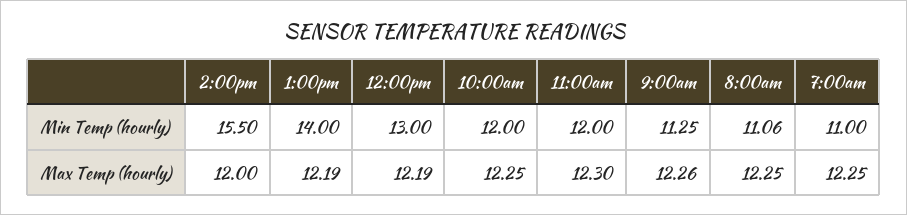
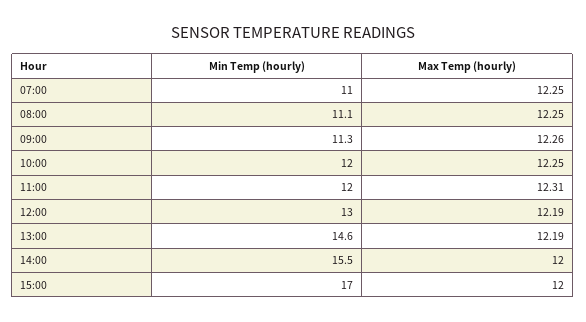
1:00pm, Min Temp (hourly): 14 -> 14.6
11:00am, Max Temp (hourly): 12.3 -> 12.31
15:00, Min Temp (hourly): none -> 17
15:00, Max Temp (hourly): none -> 12

